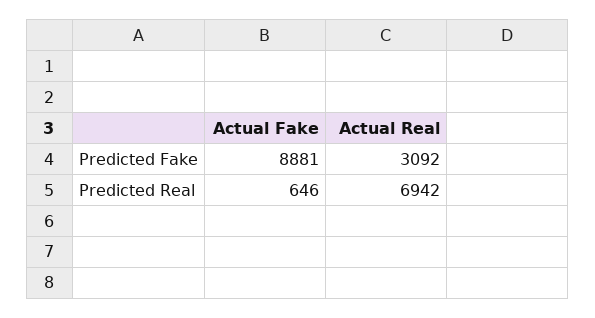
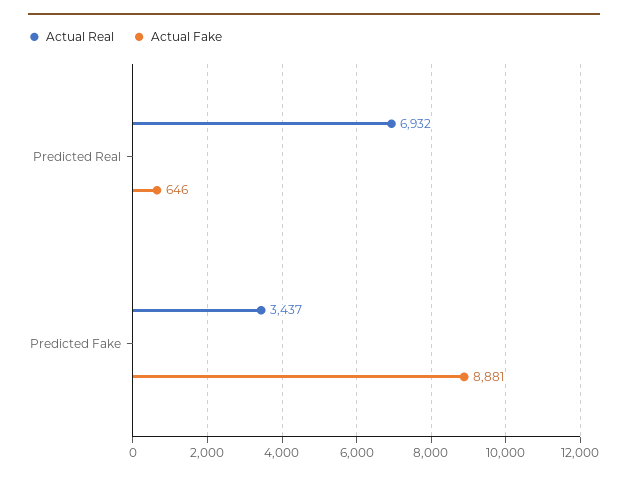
Actual Real, Predicted Fake: 3092 -> 3437
Actual Real, Predicted Real: 6942 -> 6932

